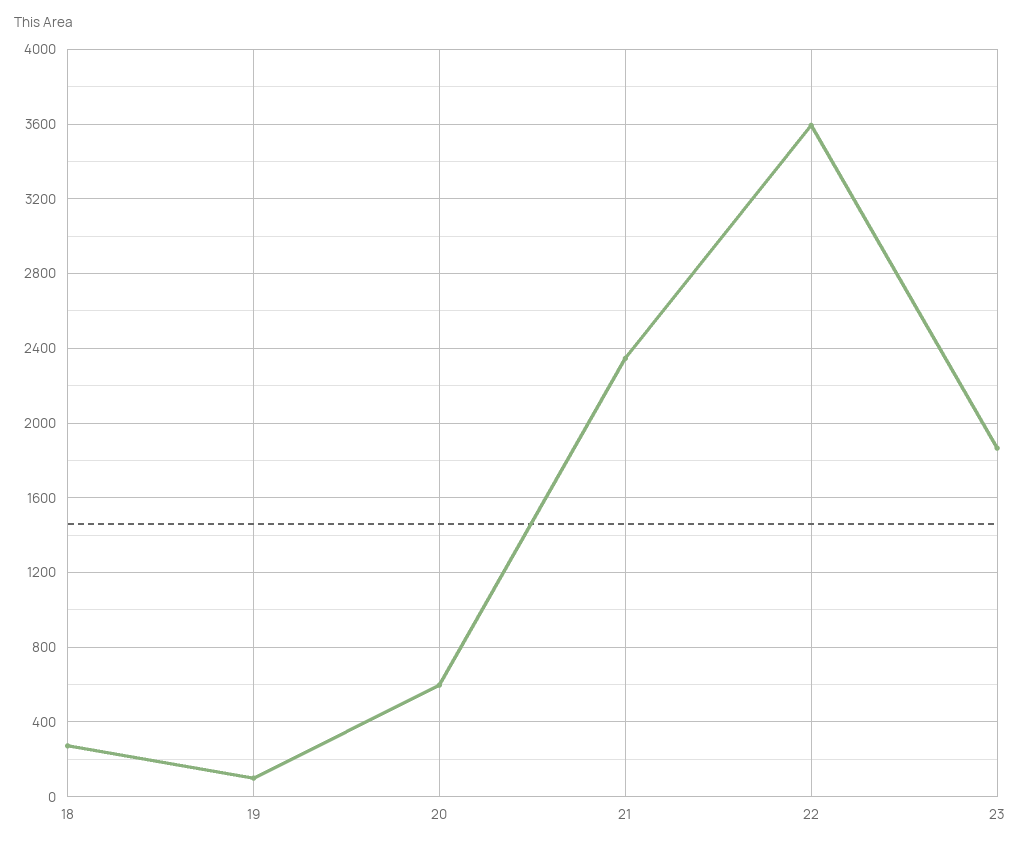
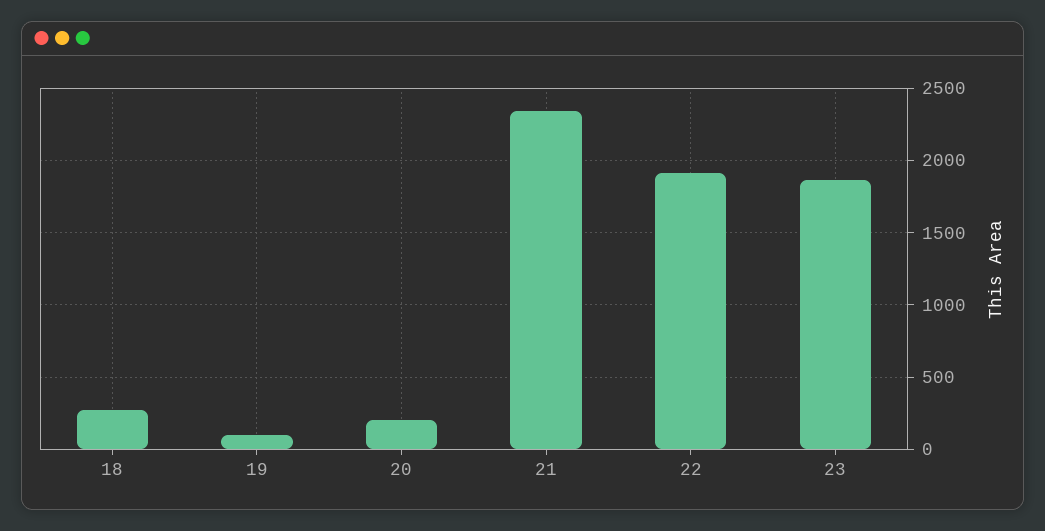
20: 600 -> 200
22: 3600 -> 1900

